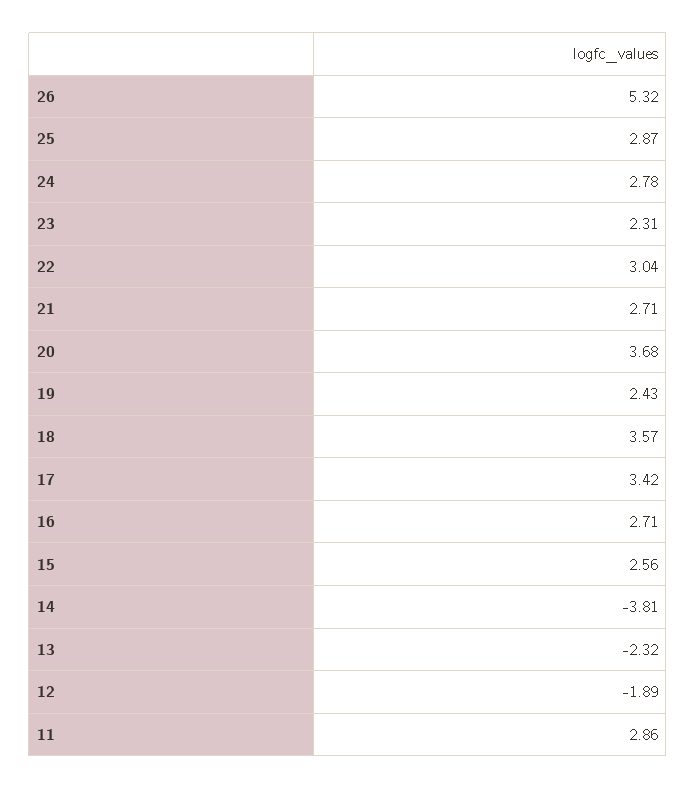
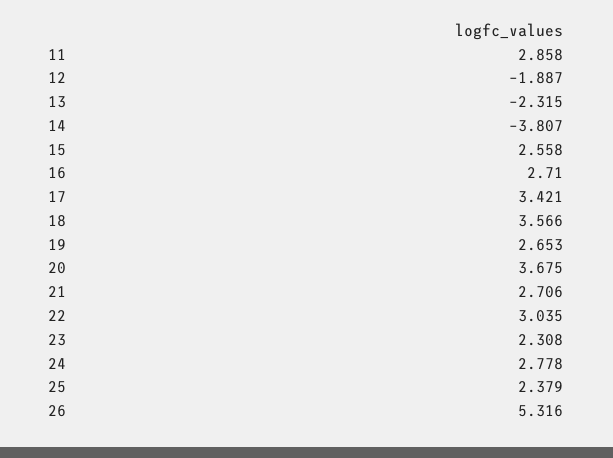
25: 2.87 -> 2.379
19: 2.43 -> 2.653

